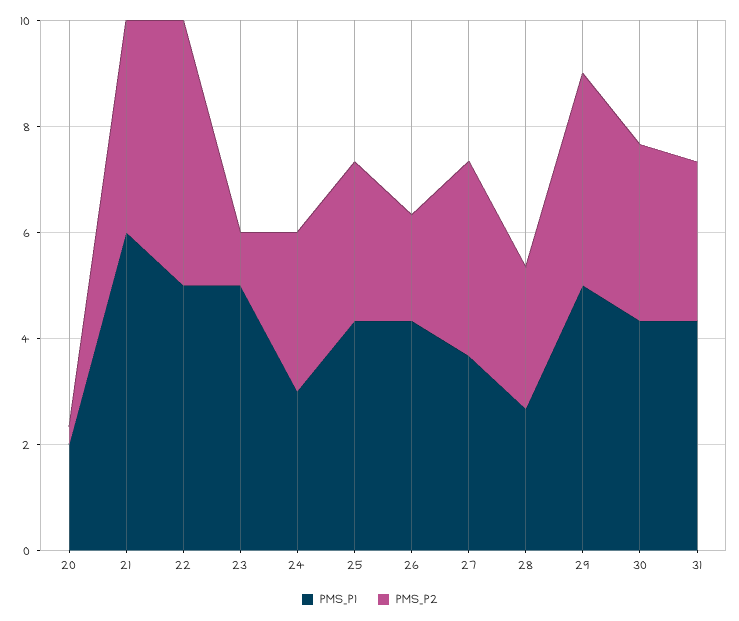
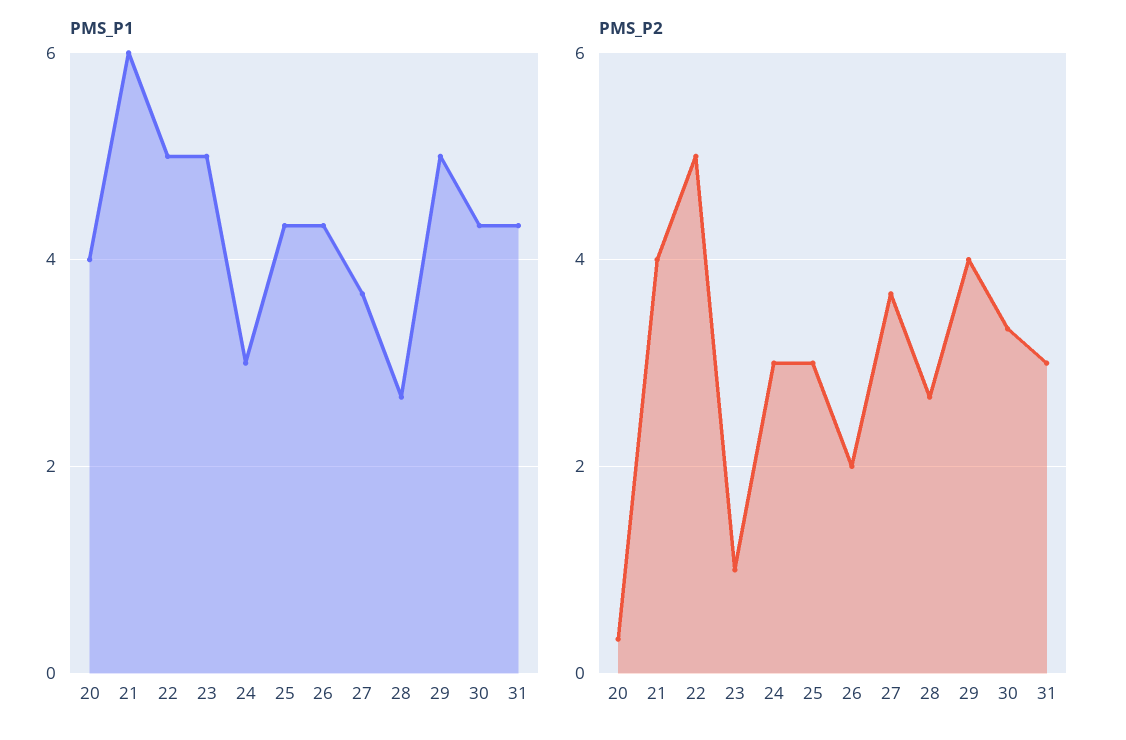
PMS_P1, 20: 2 -> 4

